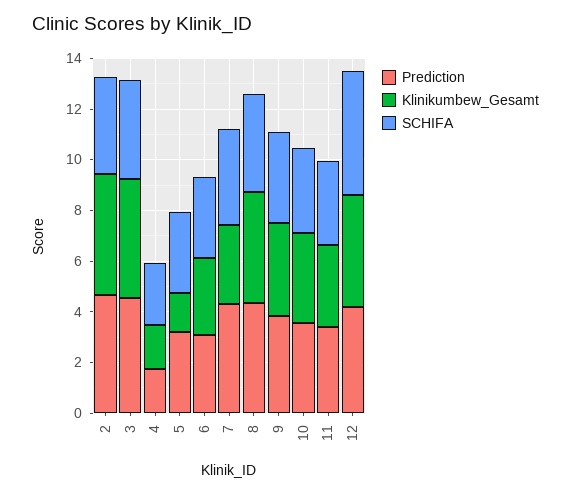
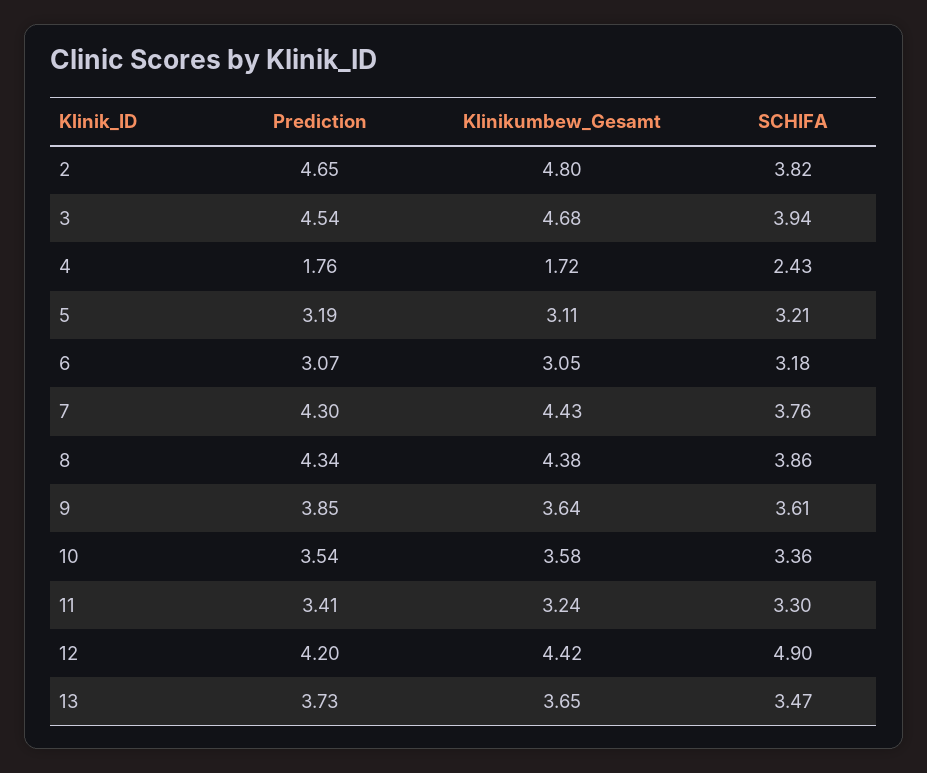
Klinikumbew_Gesamt, 5: 1.5 -> 3.11
Klinikumbew_Gesamt, 7: 3 -> 4.43
Prediction, 13: none -> 3.73
Klinikumbew_Gesamt, 13: none -> 3.65
SCHIFA, 13: none -> 3.47

